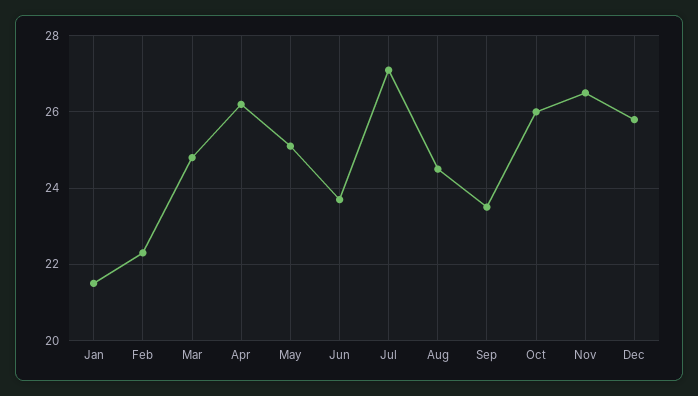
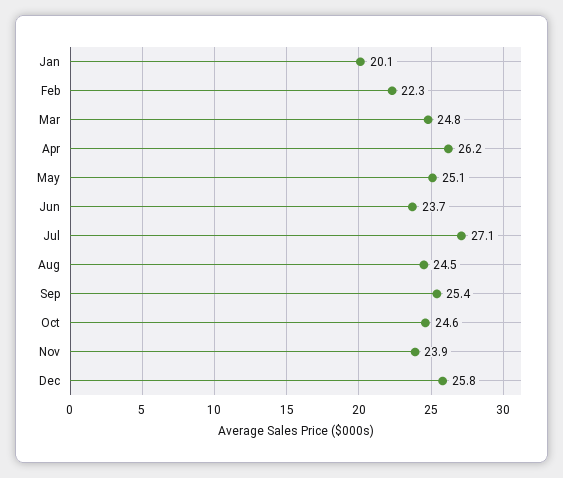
Jan: 21.5 -> 20.1
Sep: 23.5 -> 25.4
Oct: 26 -> 24.6
Nov: 26.5 -> 23.9

